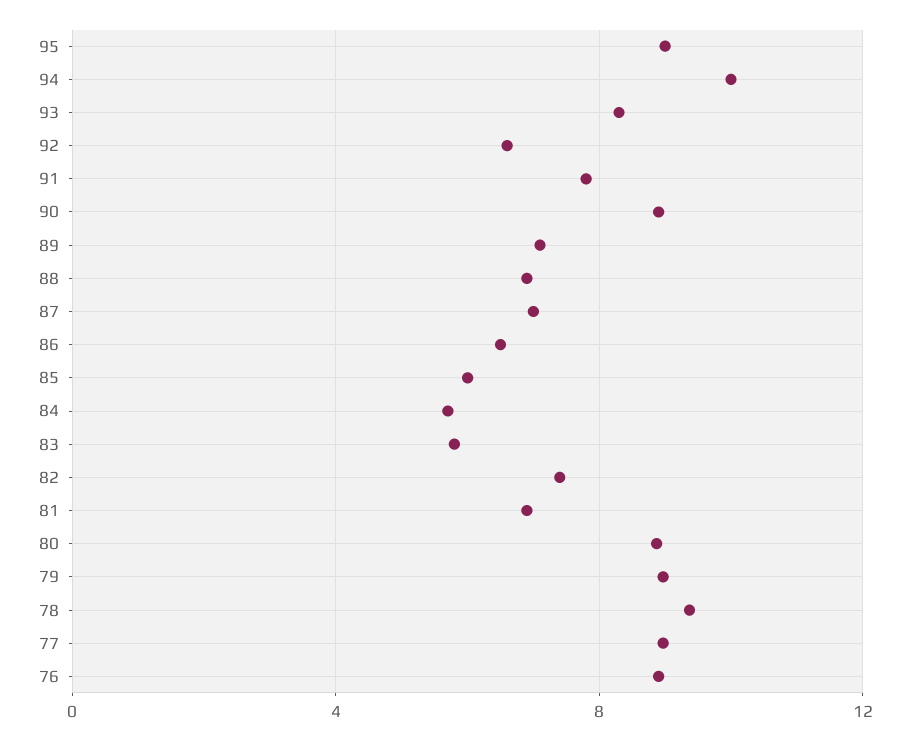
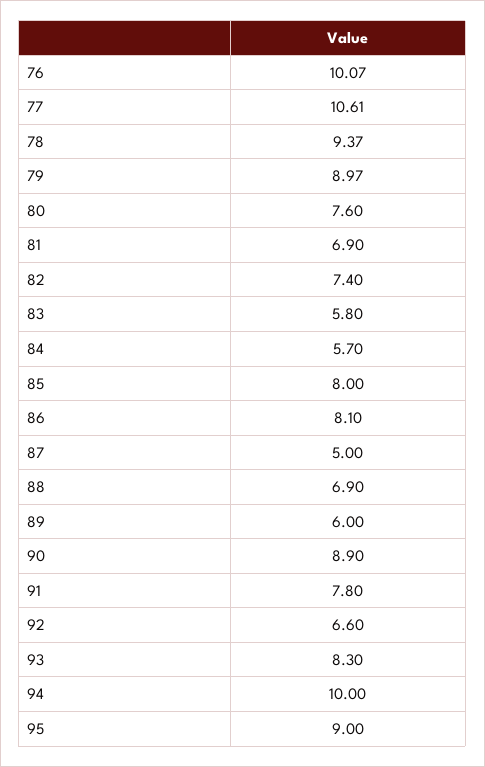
89: 7 -> 6
87: 7 -> 5
86: 6.5 -> 8.1
85: 6 -> 8
80: 9 -> 7.6
77: 9 -> 10.61
76: 9 -> 10.07

